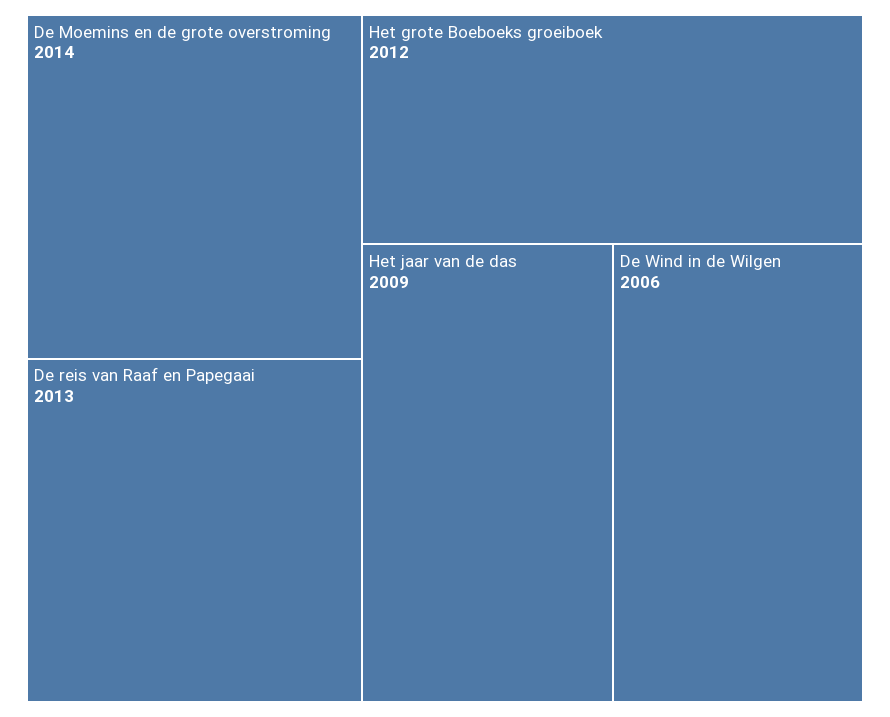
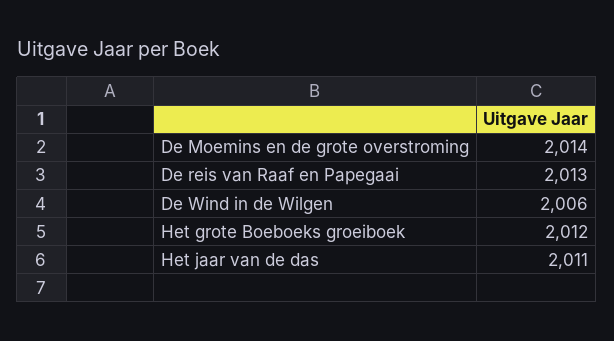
Het jaar van de das: 2009 -> 2011

